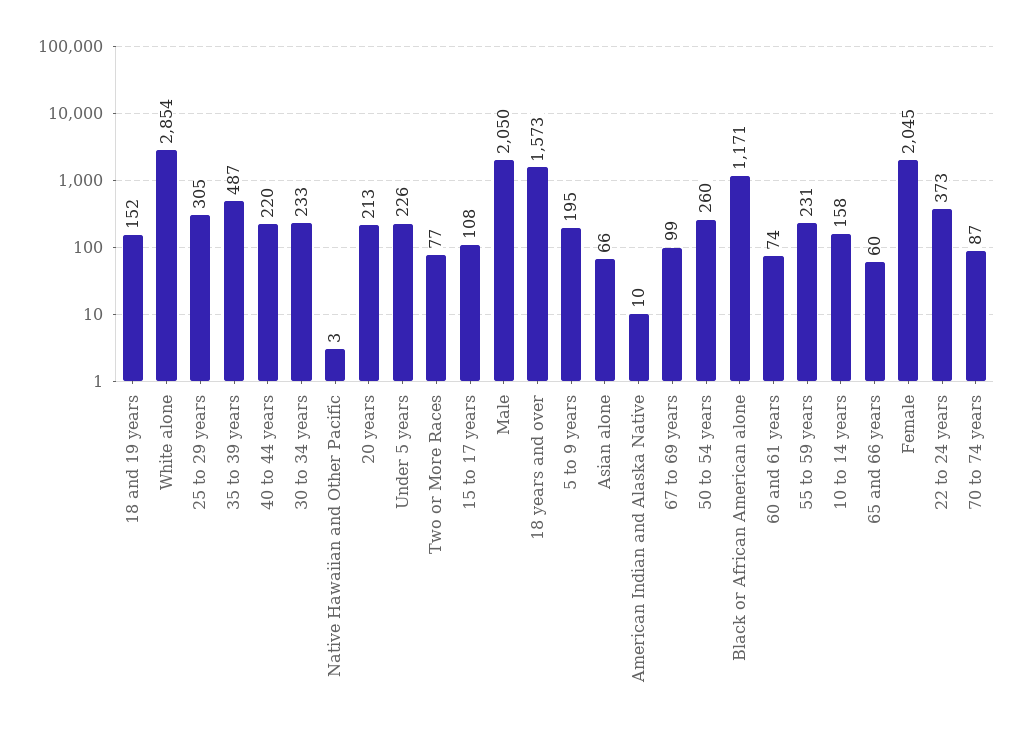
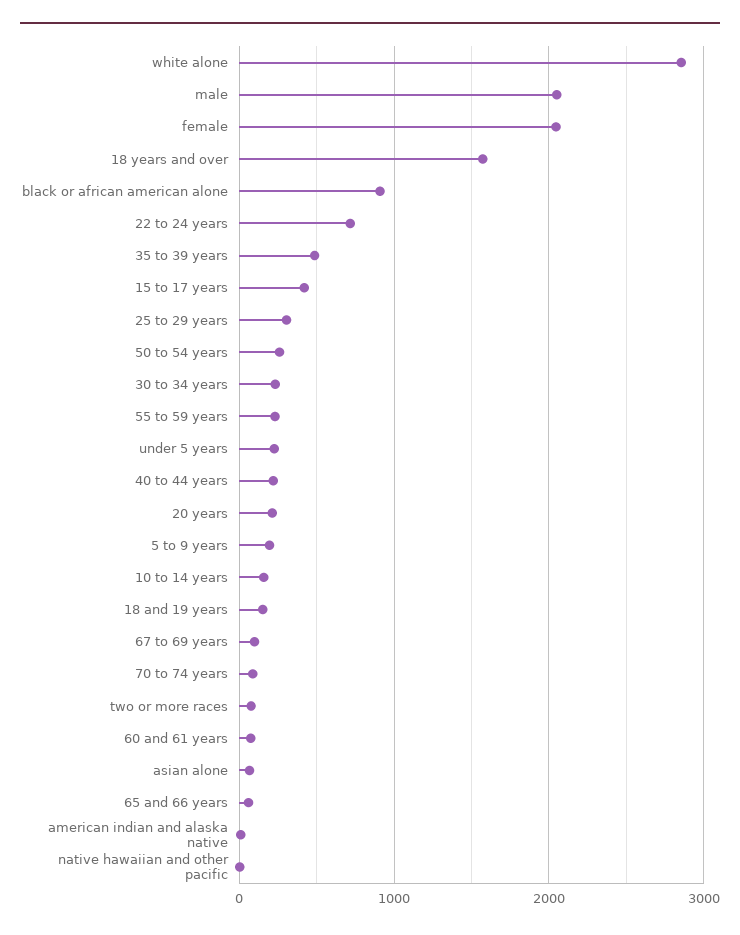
15 to 17 years: 108 -> 400
Black or African American alone: 1171 -> 900
22 to 24 years: 373 -> 700

